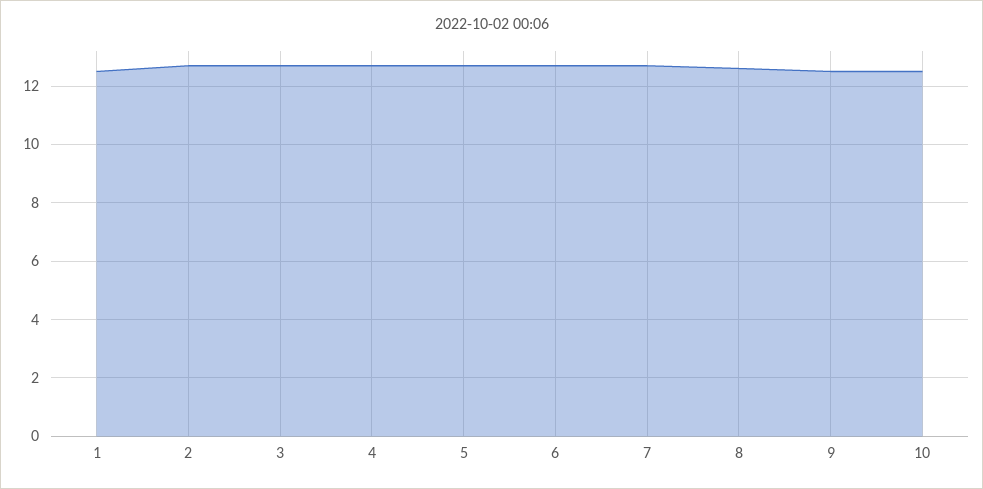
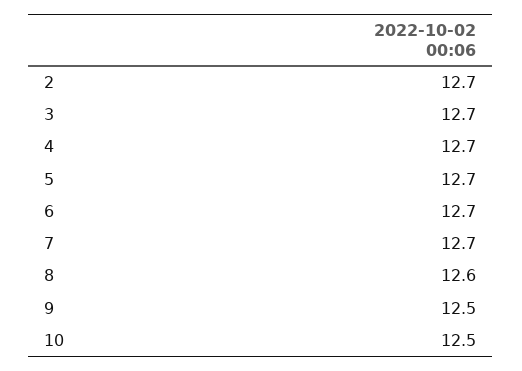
1: 12.5 -> none

